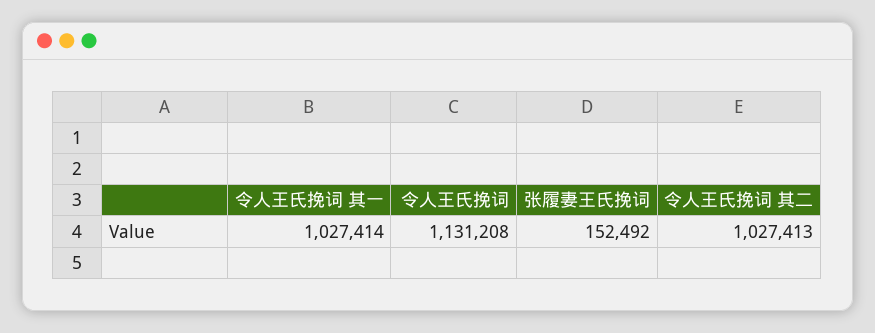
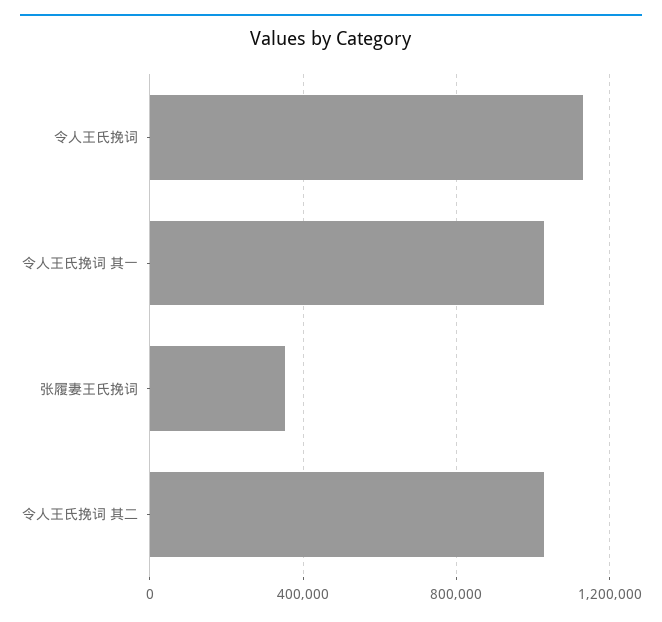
张履妻王氏挽词: 152492 -> 350000

